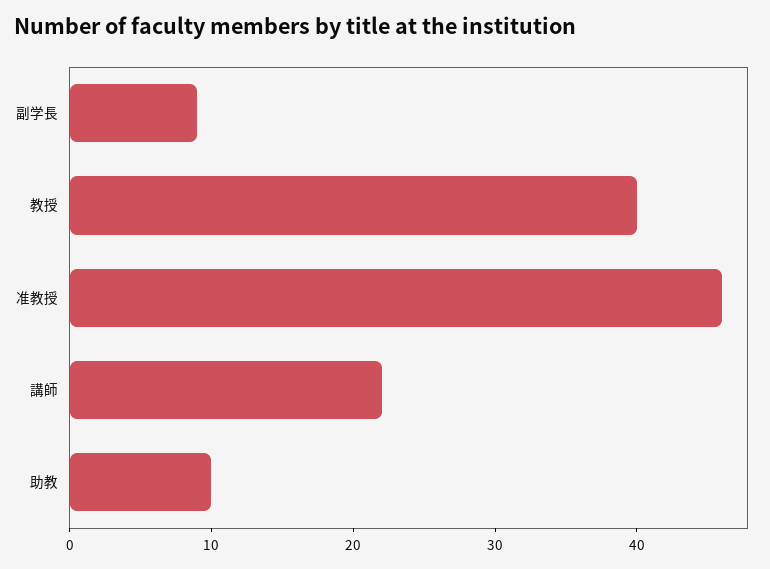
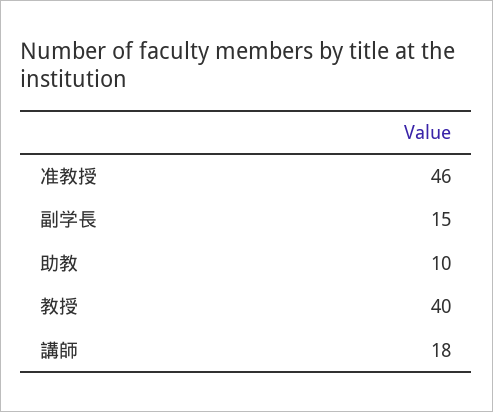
副学長: 9 -> 15
講師: 22 -> 18

